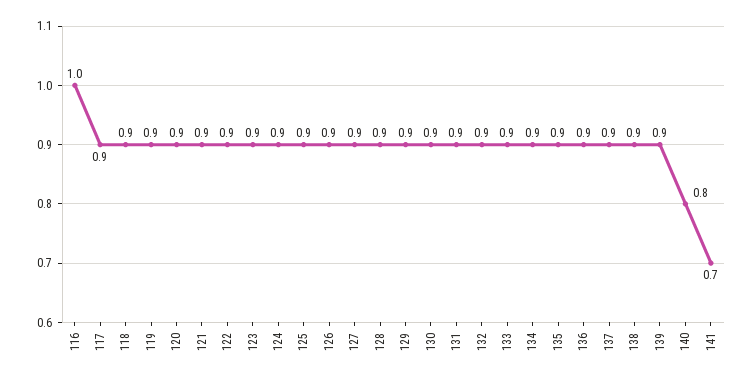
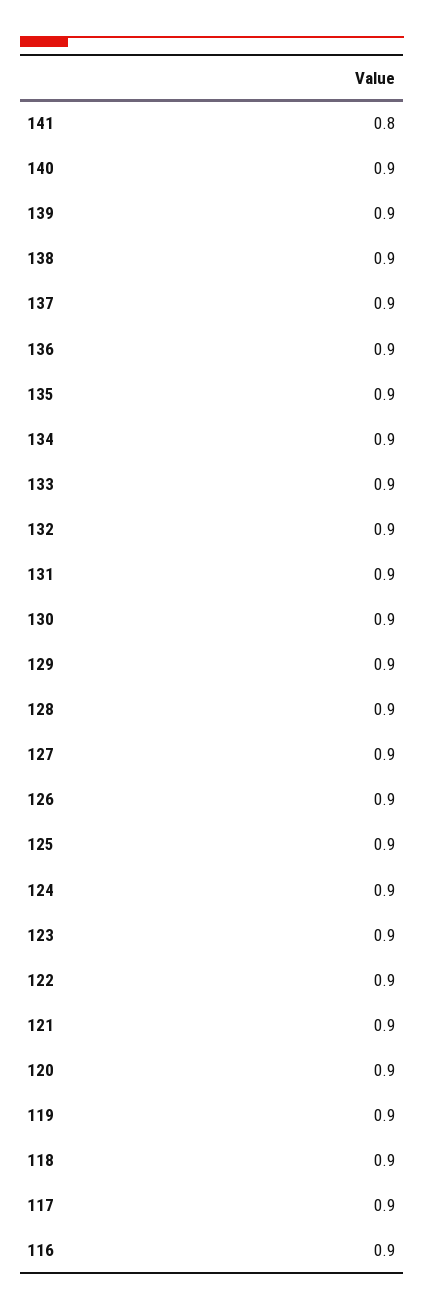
116: 1 -> 0.9
140: 0.8 -> 0.9
141: 0.7 -> 0.8

